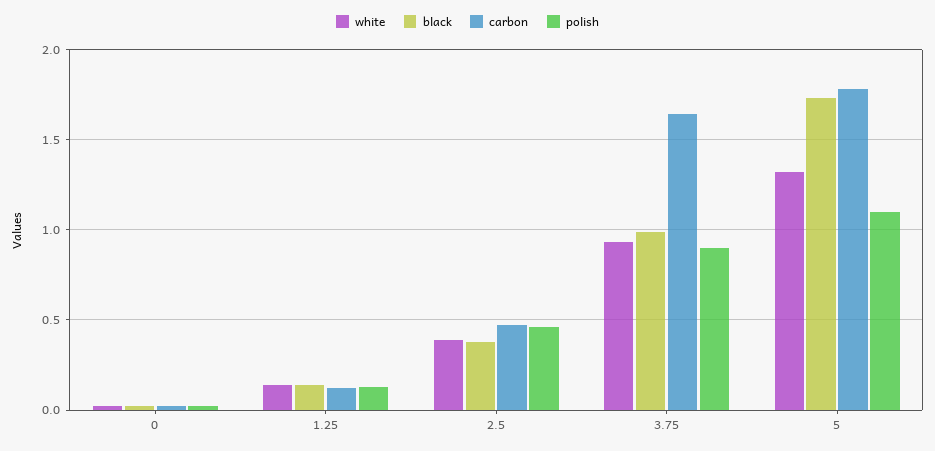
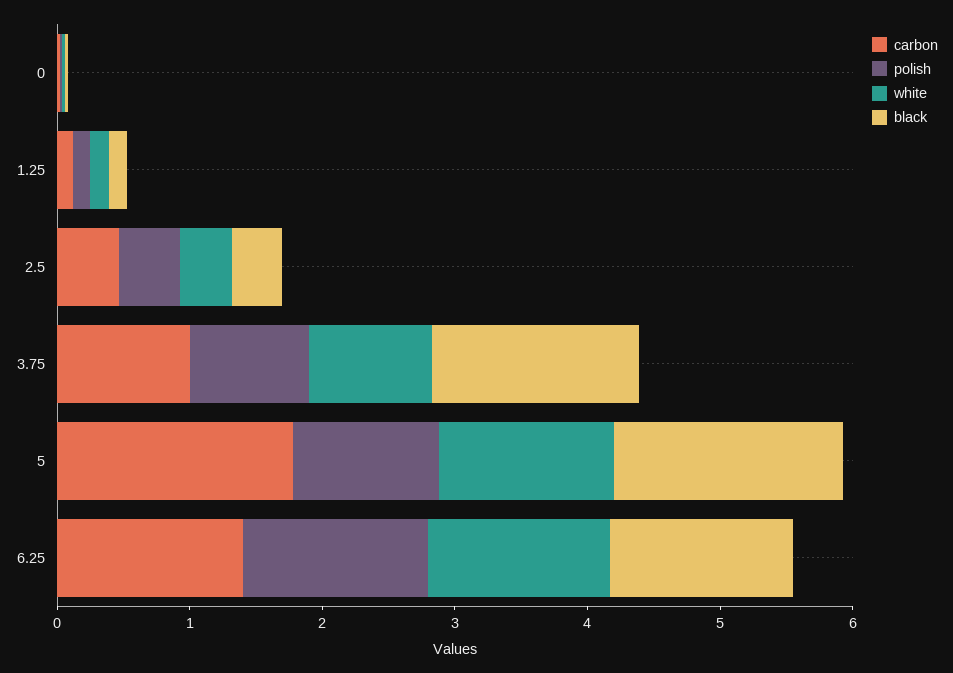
black, 3.75: 1 -> 1.6
carbon, 3.75: 1.65 -> 1
carbon, 6.25: none -> 1.4
polish, 6.25: none -> 1.4
white, 6.25: none -> 1.4
black, 6.25: none -> 1.4

